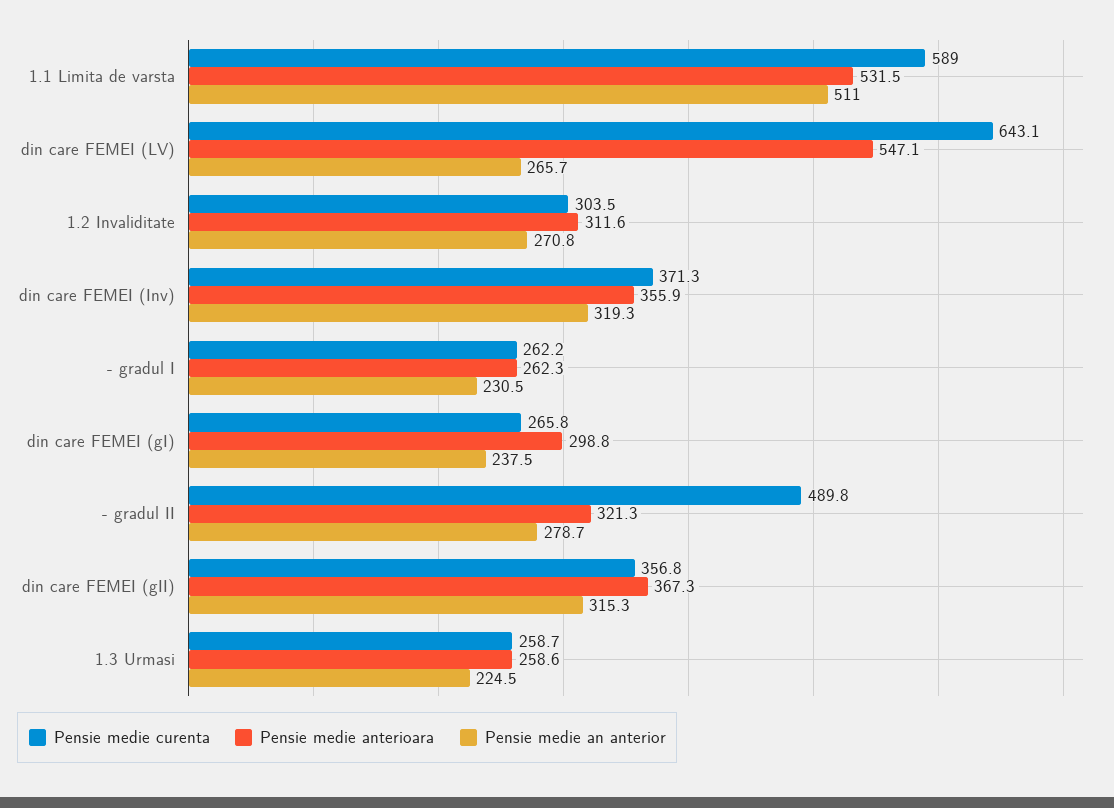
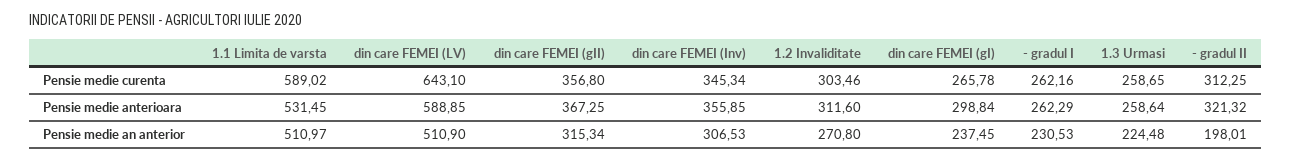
Pensie medie anterioara, din care FEMEI (LV): 547.1 -> 588.85
Pensie medie an anterior, din care FEMEI (LV): 265.7 -> 510.9
Pensie medie curenta, din care FEMEI (Inv): 371.3 -> 345.34
Pensie medie an anterior, din care FEMEI (Inv): 319.3 -> 306.53
Pensie medie curenta, - gradul II: 489.8 -> 312.25
Pensie medie an anterior, - gradul II: 278.7 -> 198.01

